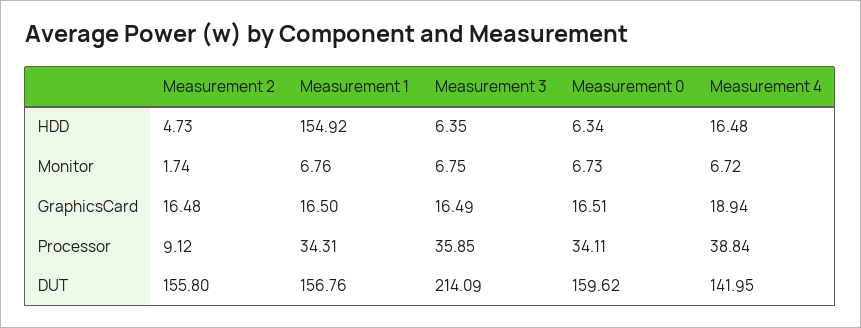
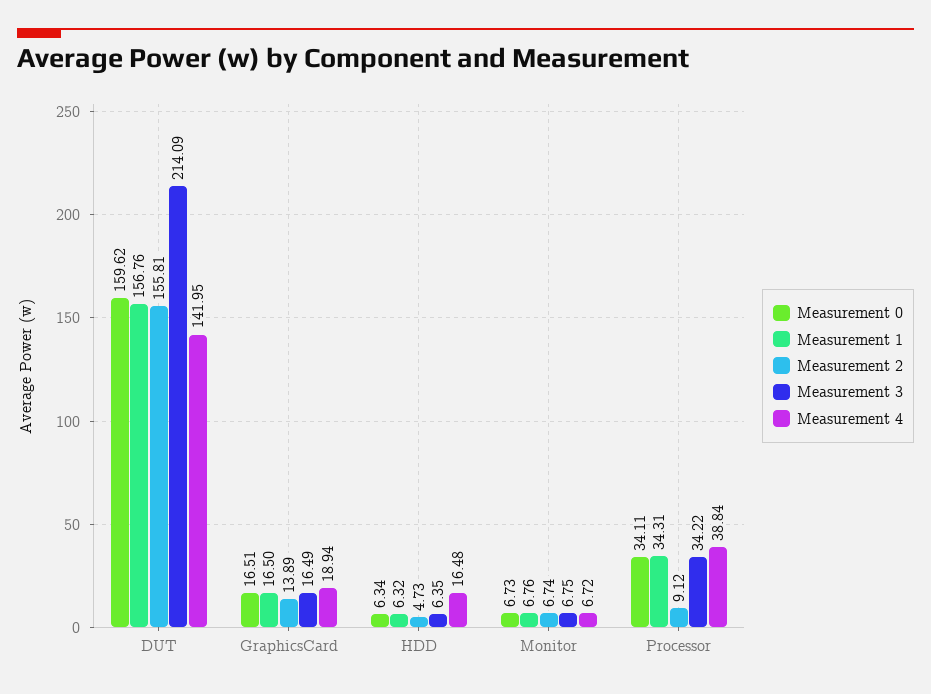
Measurement 1, HDD: 154.92 -> 6.32
Measurement 2, Monitor: 1.74 -> 6.74
Measurement 2, GraphicsCard: 16.48 -> 13.89
Measurement 3, Processor: 35.85 -> 34.22
Measurement 2, DUT: 155.8 -> 155.81

